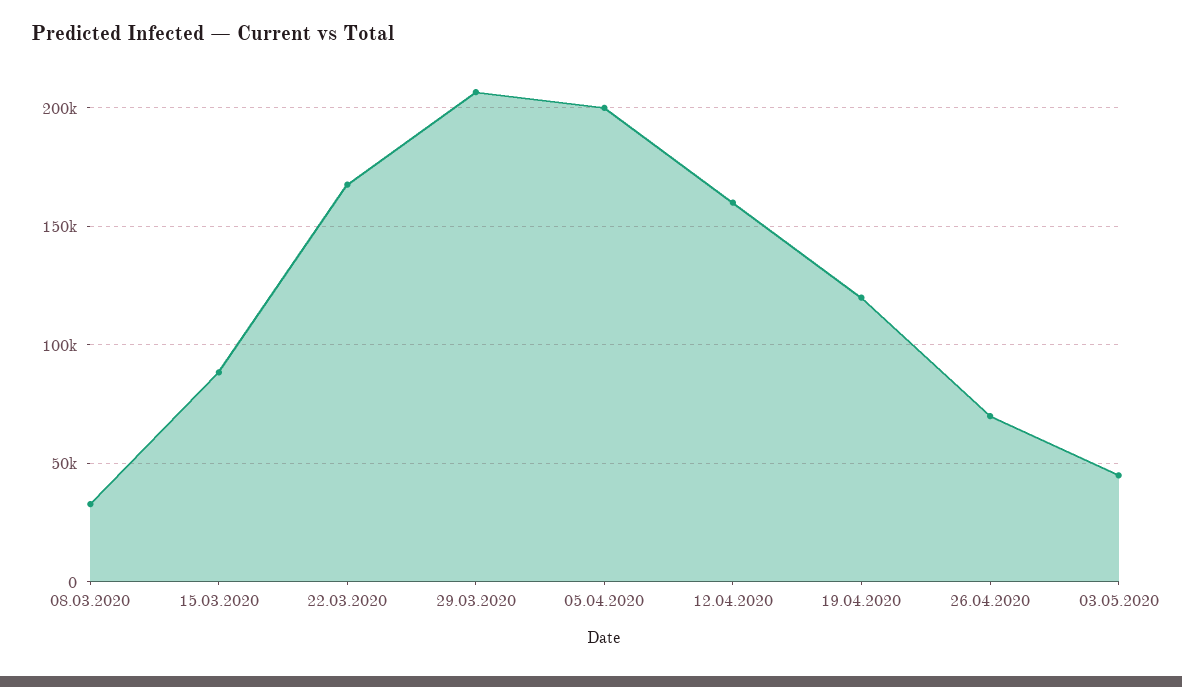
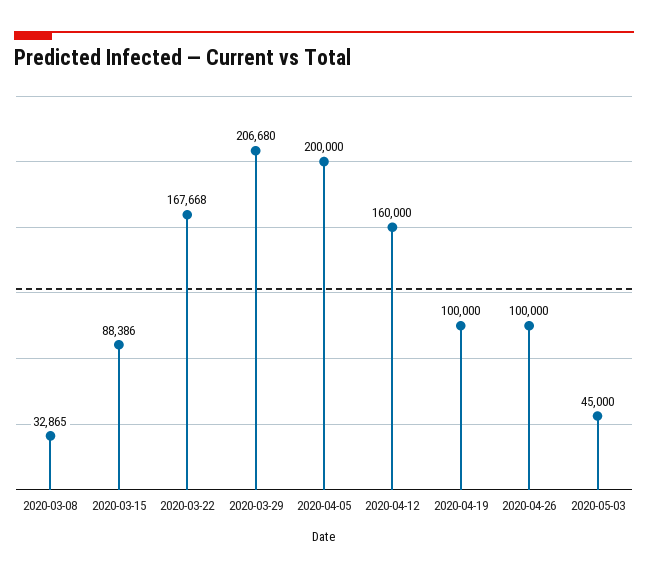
19.04.2020: 120000 -> 100000
26.04.2020: 70000 -> 100000

